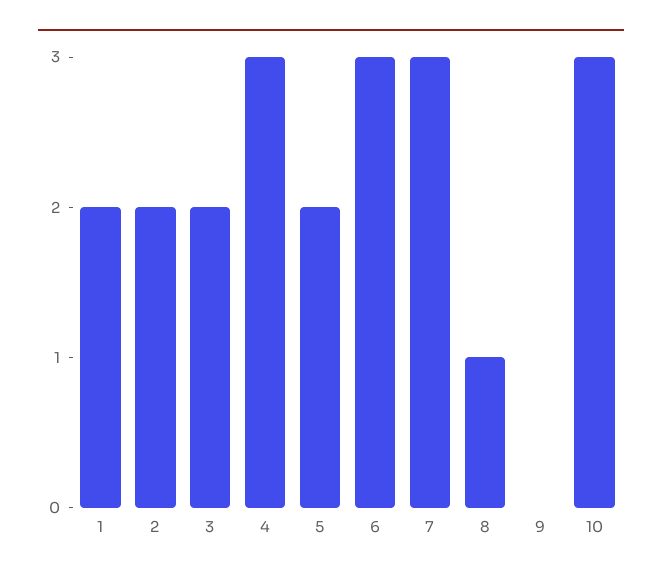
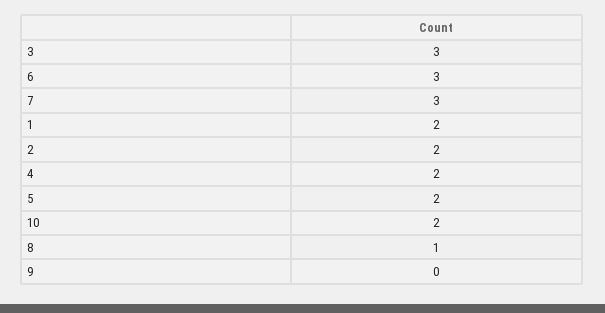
3: 2 -> 3
4: 3 -> 2
10: 3 -> 2

